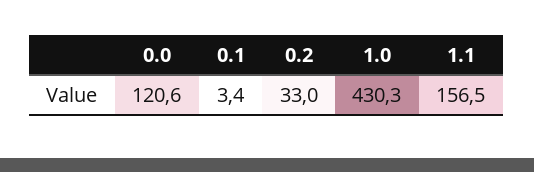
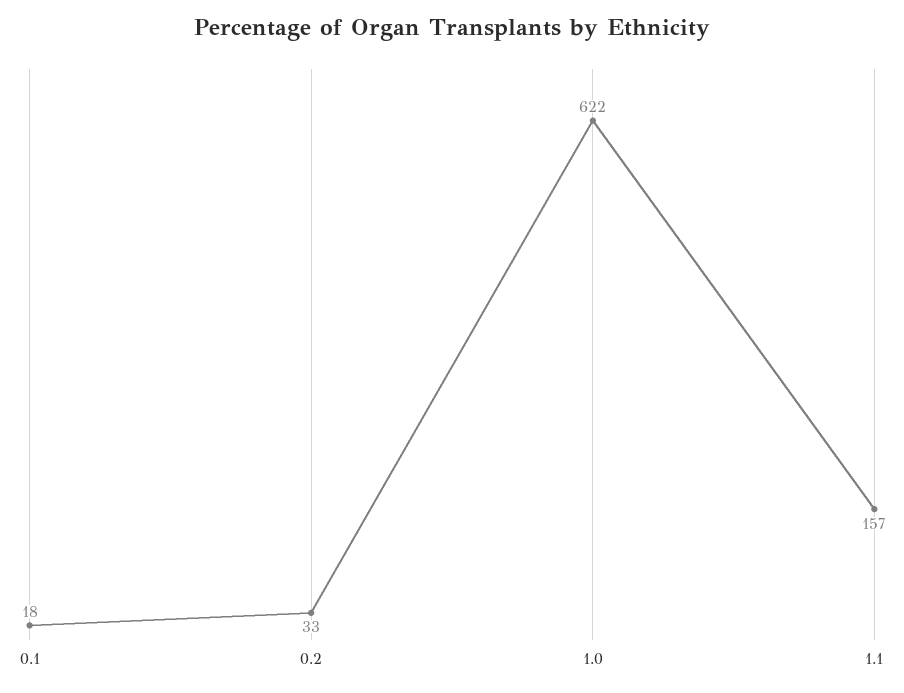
0.0: 120.6 -> none
0.1: 3.4 -> 18
1.0: 430.3 -> 622

